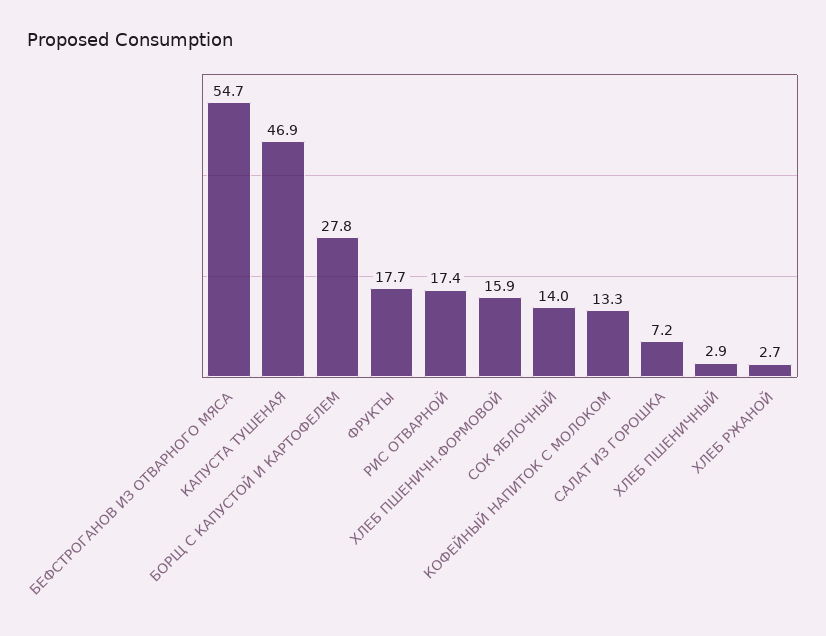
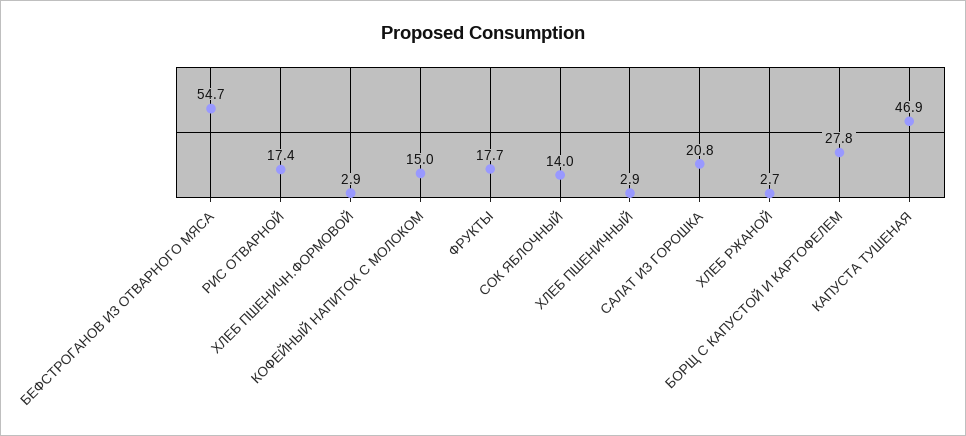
ХЛЕБ ПШЕНИЧН.ФОРМОВОЙ: 15.9 -> 2.9
КОФЕЙНЫЙ НАПИТОК С МОЛОКОМ: 13.3 -> 15
САЛАТ ИЗ ГОРОШКА: 7.2 -> 20.8

